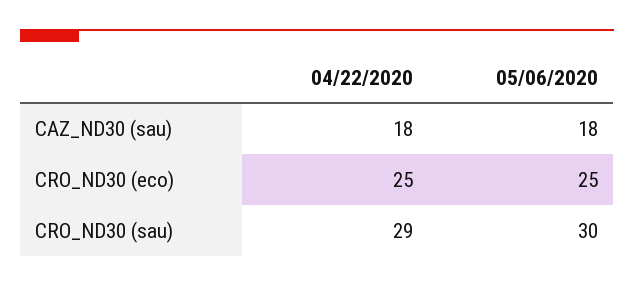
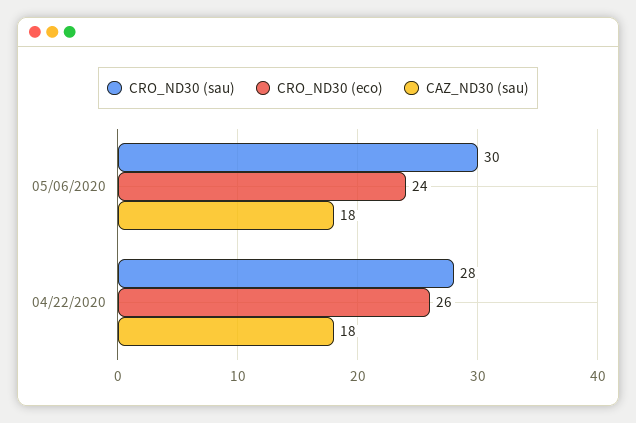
CRO_ND30 (eco), 04/22/2020: 25 -> 26
CRO_ND30 (eco), 05/06/2020: 25 -> 24
CRO_ND30 (sau), 04/22/2020: 29 -> 28

